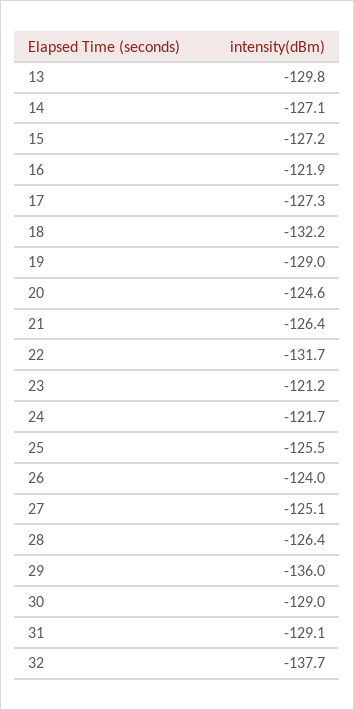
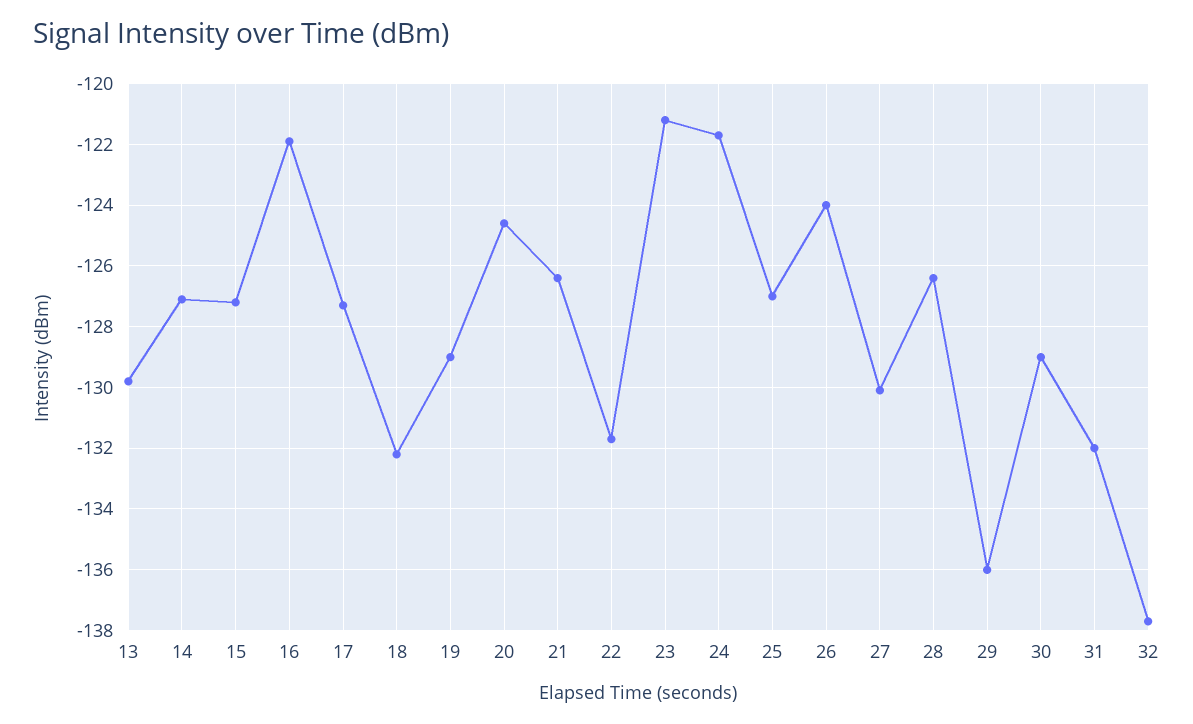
25: -125.5 -> -127
27: -125.1 -> -130
31: -129.1 -> -132

